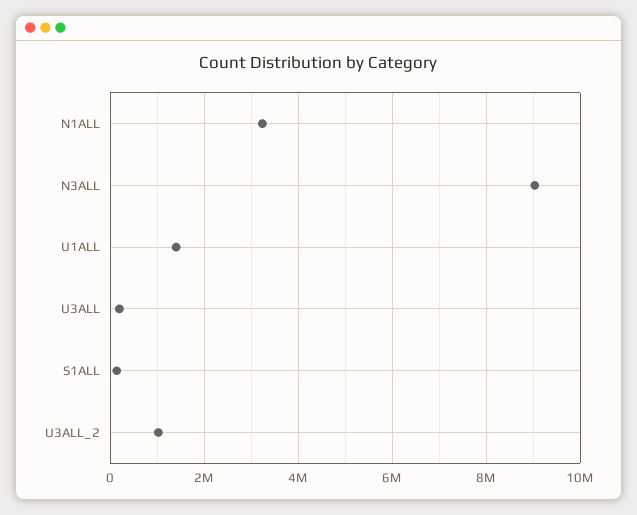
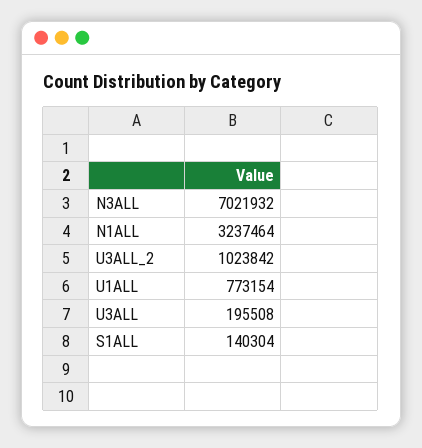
N3ALL: 9000000 -> 7021932
U1ALL: 1400000 -> 773154

